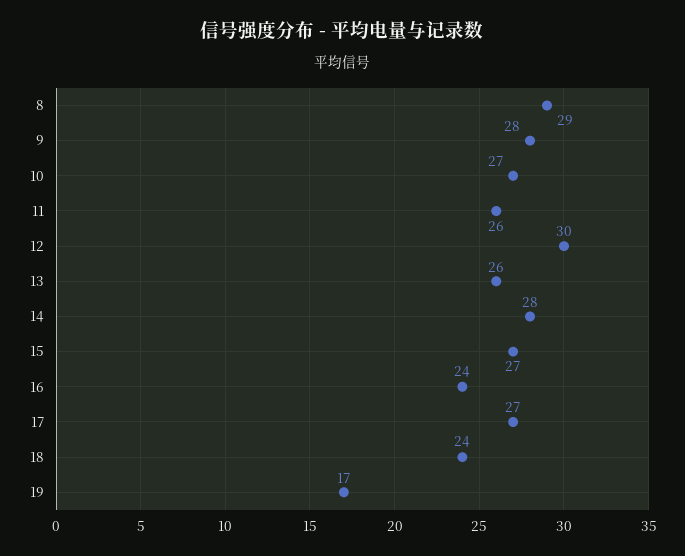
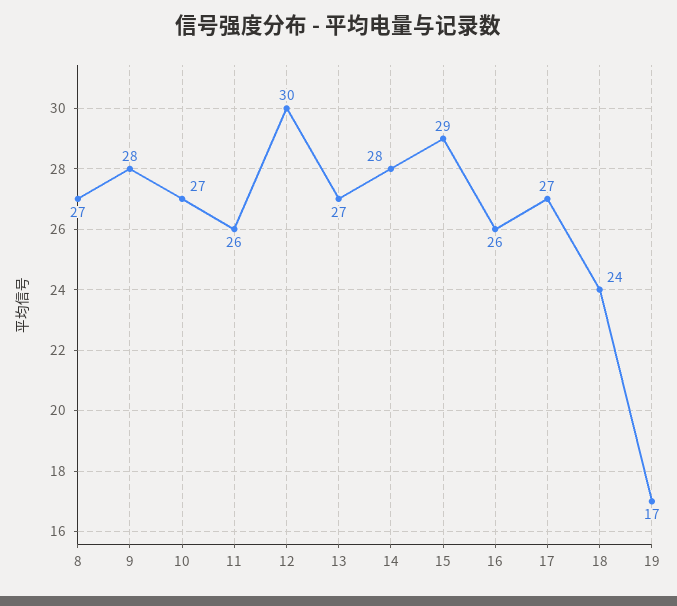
8: 29 -> 27
13: 26 -> 27
15: 27 -> 29
16: 24 -> 26

